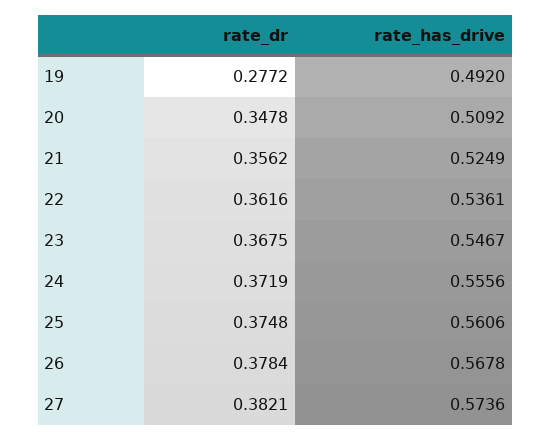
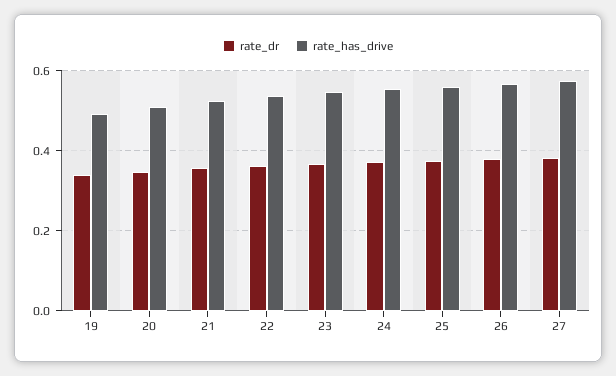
rate_dr, 19: 0.2772 -> 0.34

